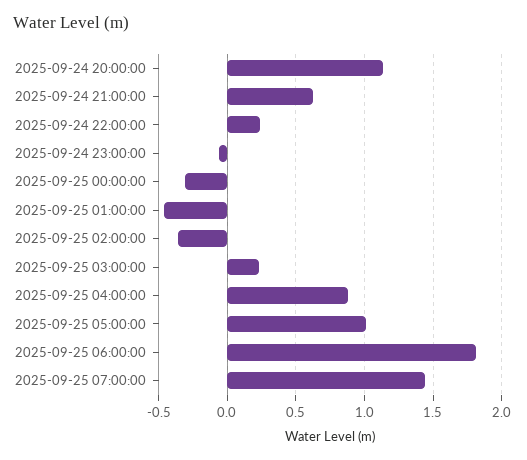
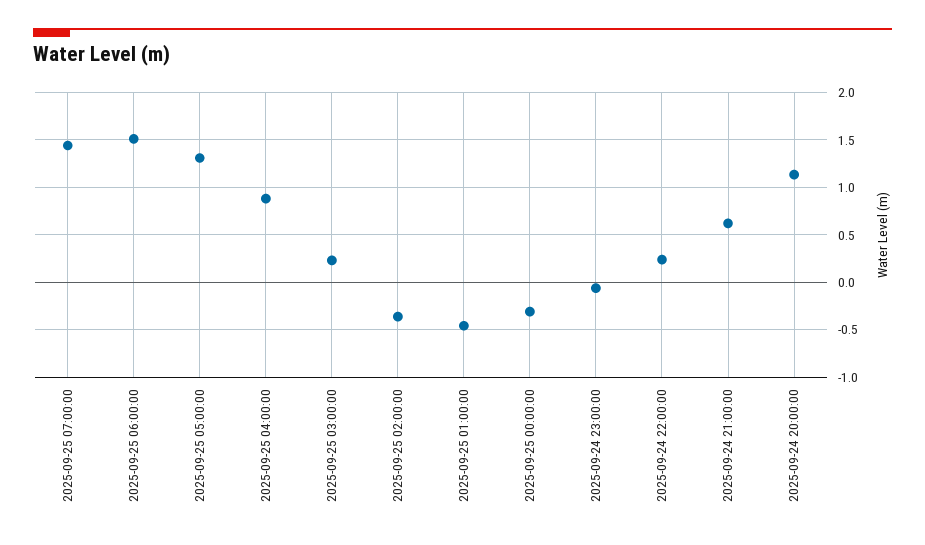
2025-09-25 05:00:00: 1 -> 1.3
2025-09-25 06:00:00: 1.8 -> 1.5

